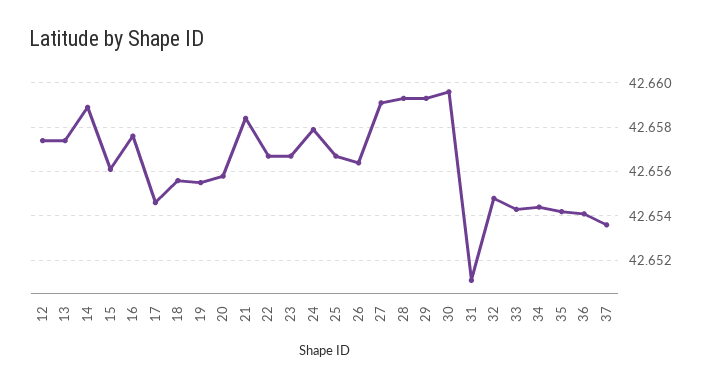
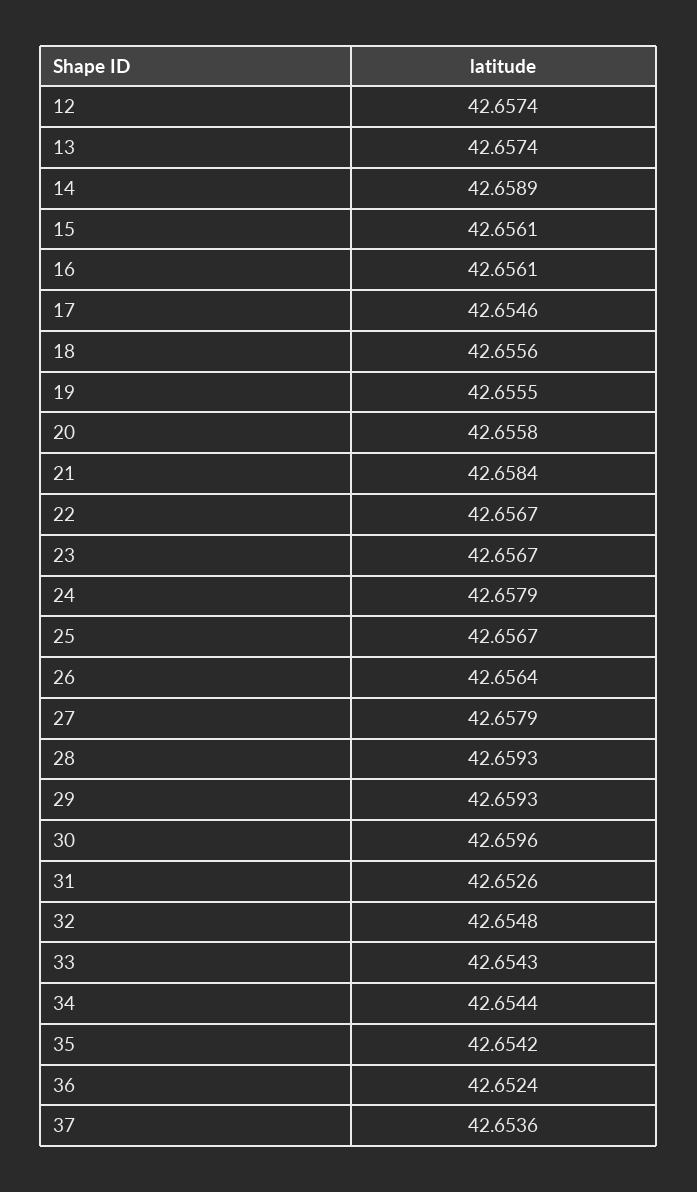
16: 42.6575 -> 42.6561
27: 42.659 -> 42.6579
31: 42.651 -> 42.6526
36: 42.654 -> 42.6524

